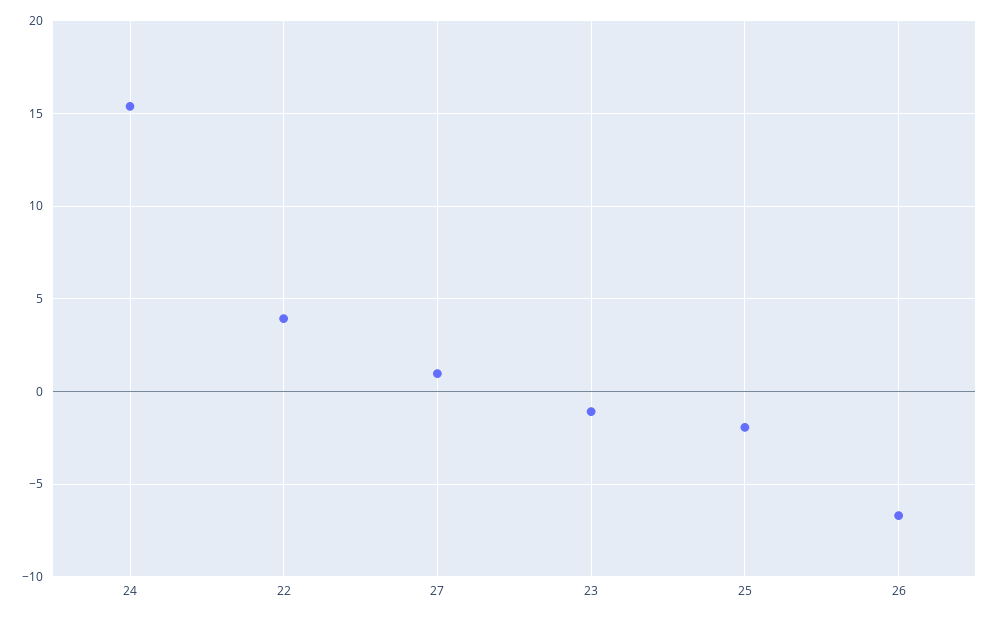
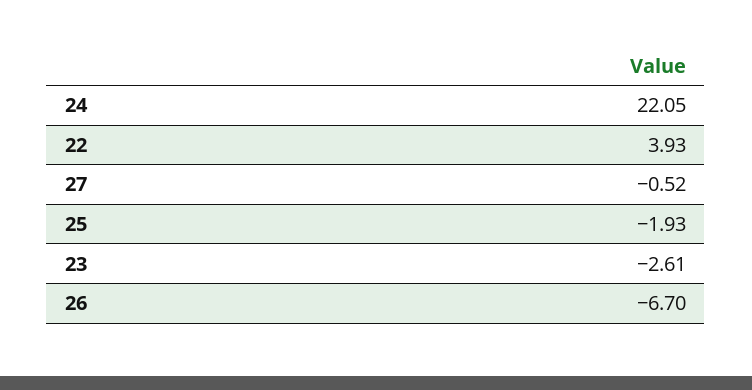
24: 15.5 -> 22.05
27: 1 -> -0.52
23: -1 -> -2.61

